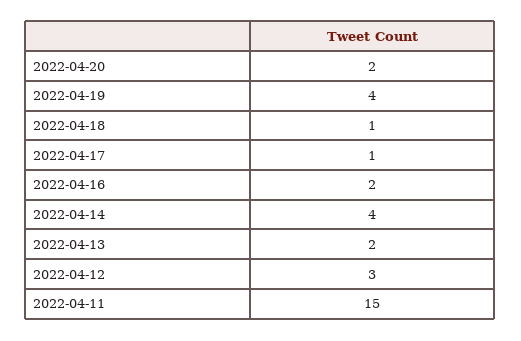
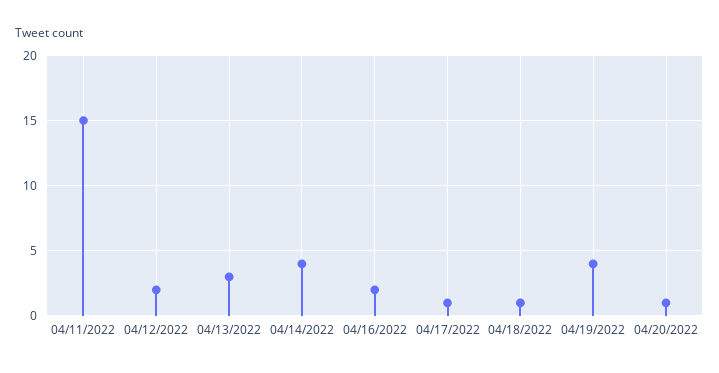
2022-04-20: 2 -> 1
2022-04-13: 2 -> 3
2022-04-12: 3 -> 2

